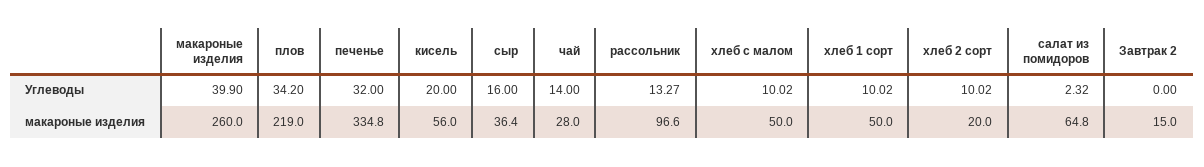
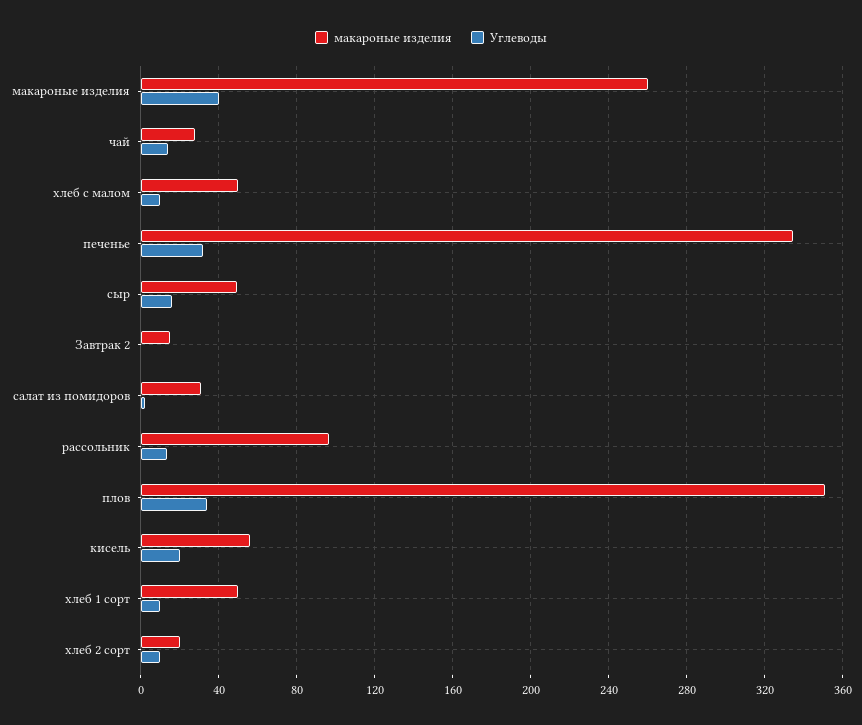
макароные изделия, плов: 219 -> 350
макароные изделия, сыр: 36.4 -> 50
макароные изделия, салат из помидоров: 64.8 -> 30

